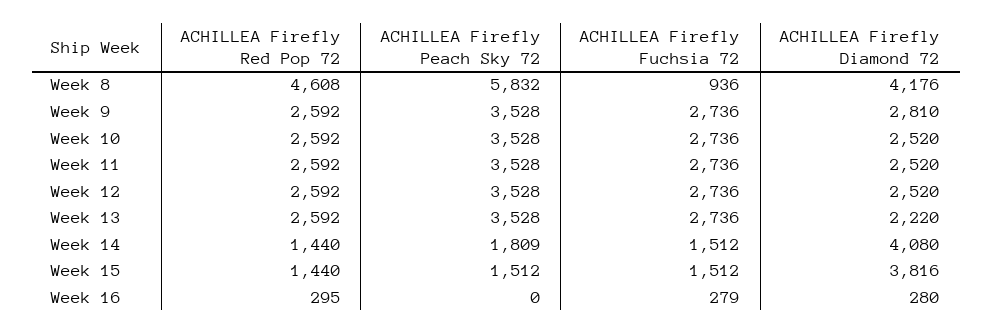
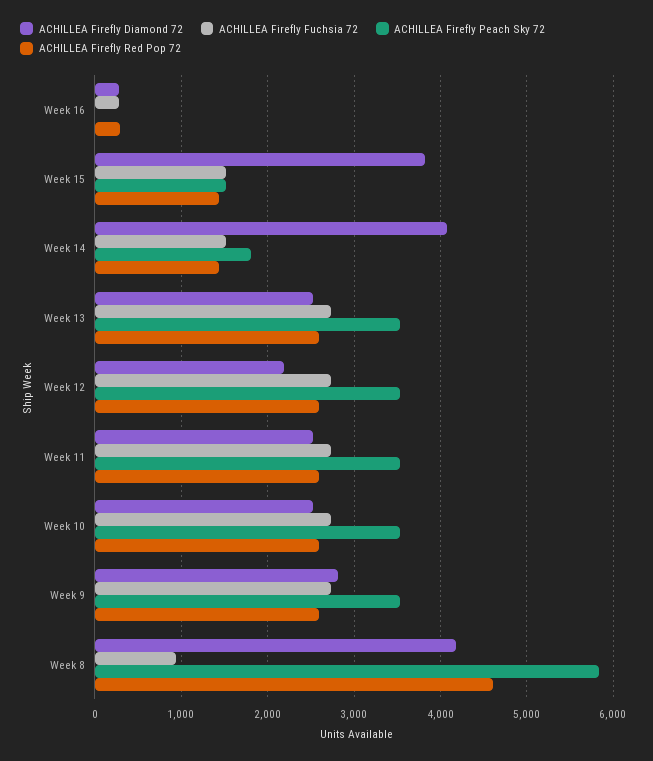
ACHILLEA Firefly Diamond 72, Week 12: 2520 -> 2200
ACHILLEA Firefly Diamond 72, Week 13: 2220 -> 2500

